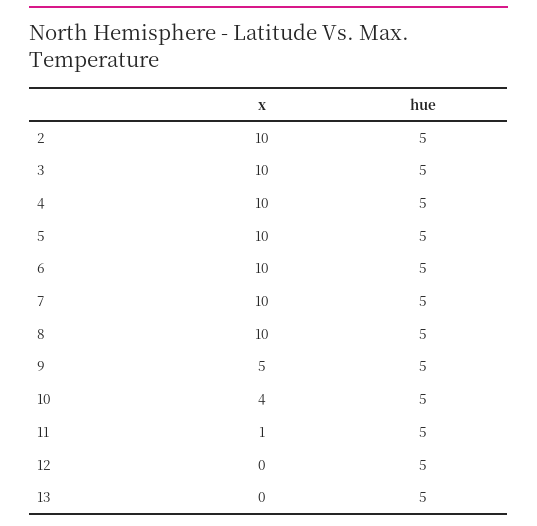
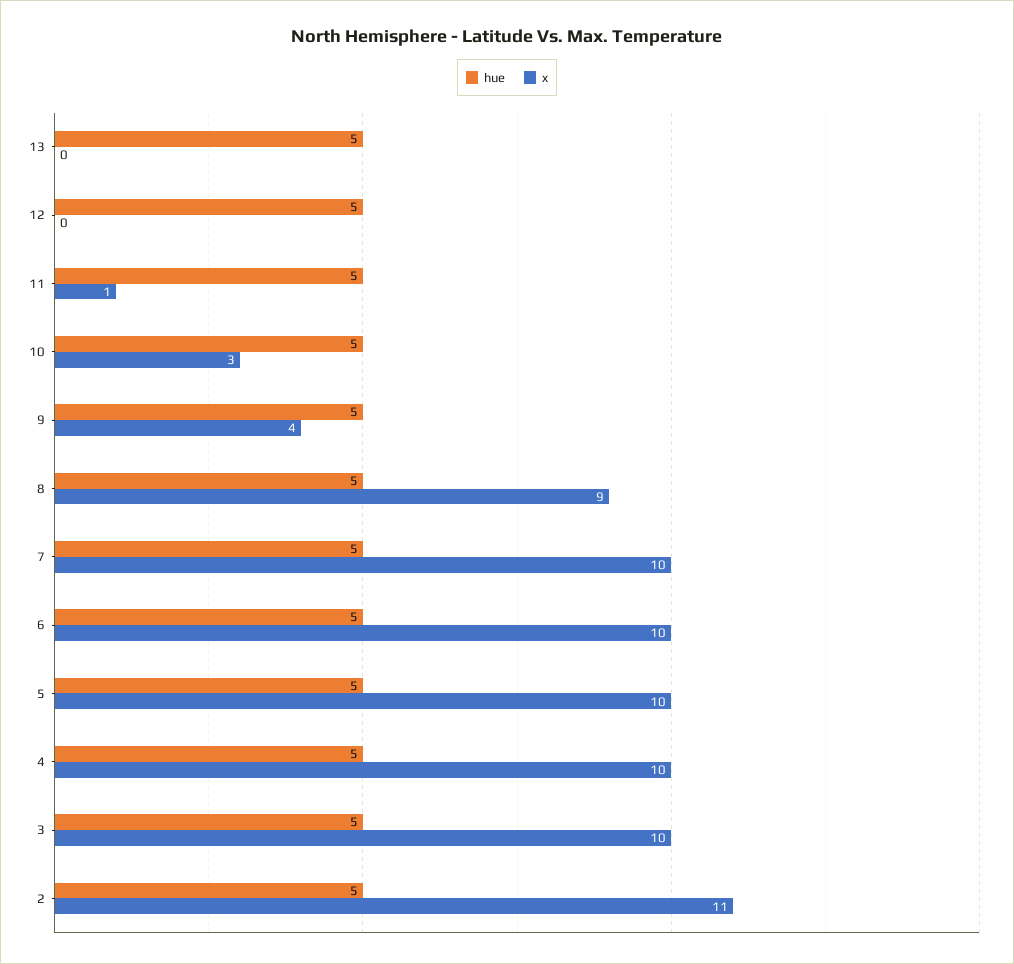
x, 2: 10 -> 11
x, 8: 10 -> 9
x, 9: 5 -> 4
x, 10: 4 -> 3

